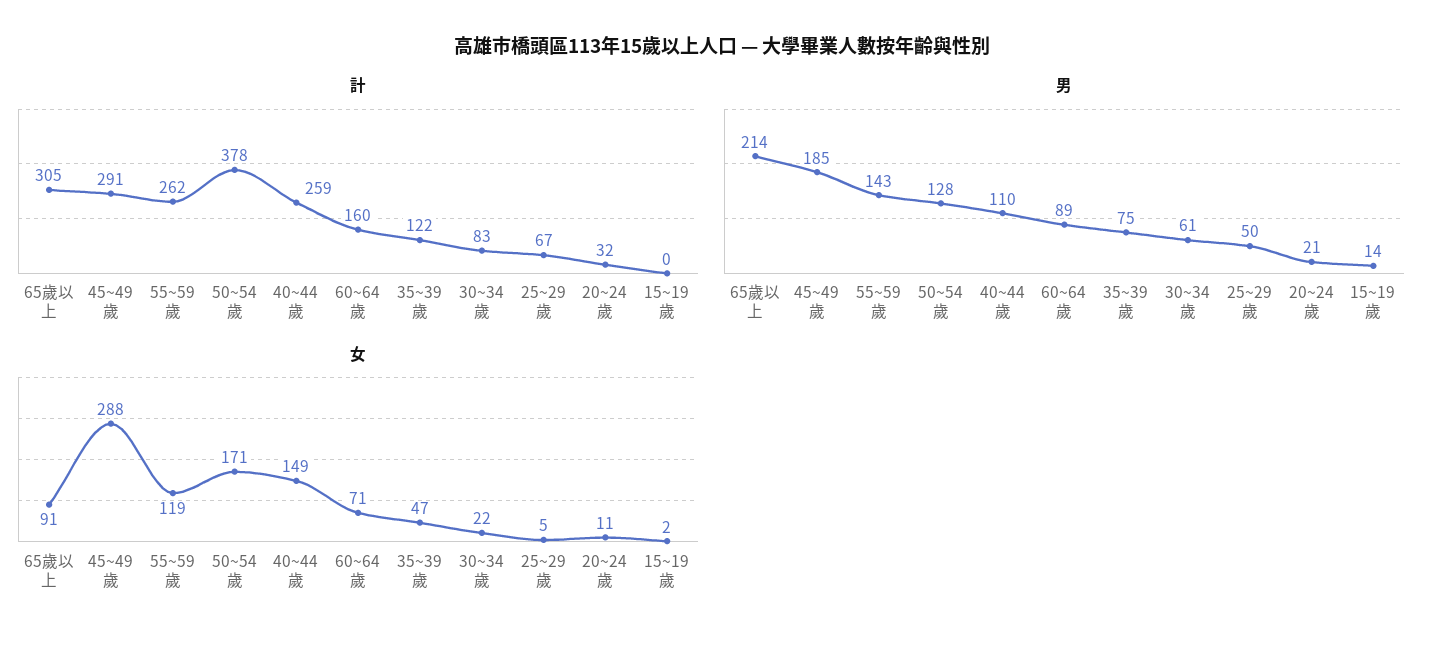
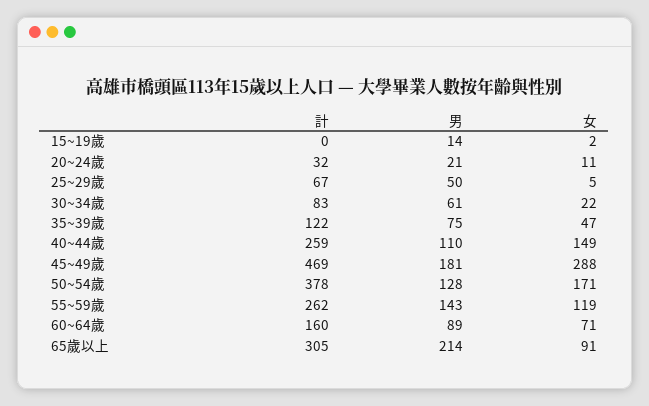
計, 45~49歲: 291 -> 469
男, 45~49歲: 185 -> 181

